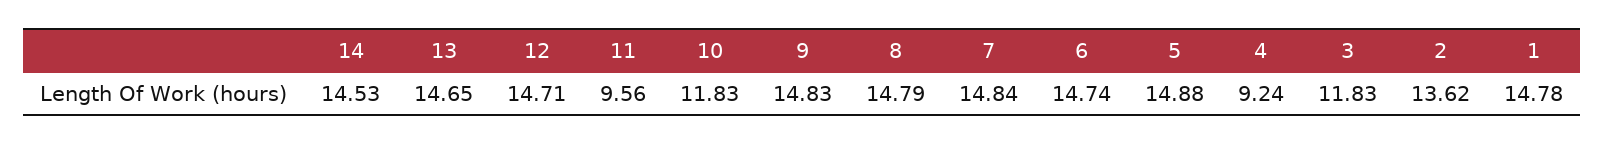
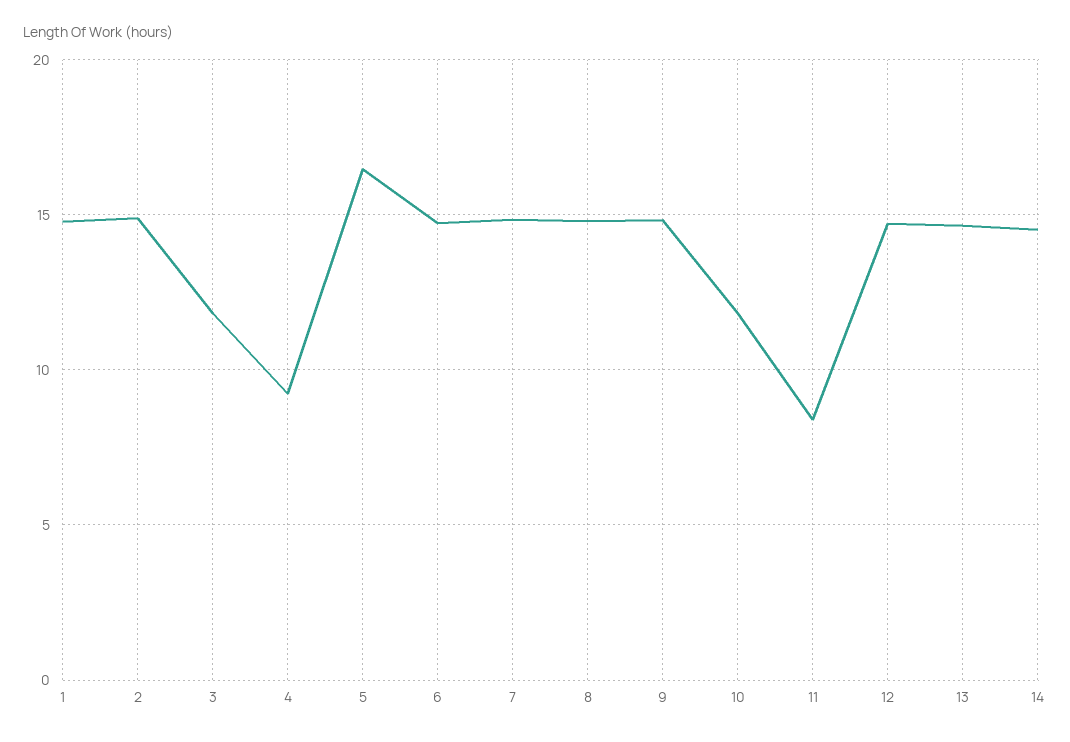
11: 9.56 -> 8.5
5: 14.88 -> 16.5
2: 13.62 -> 15

